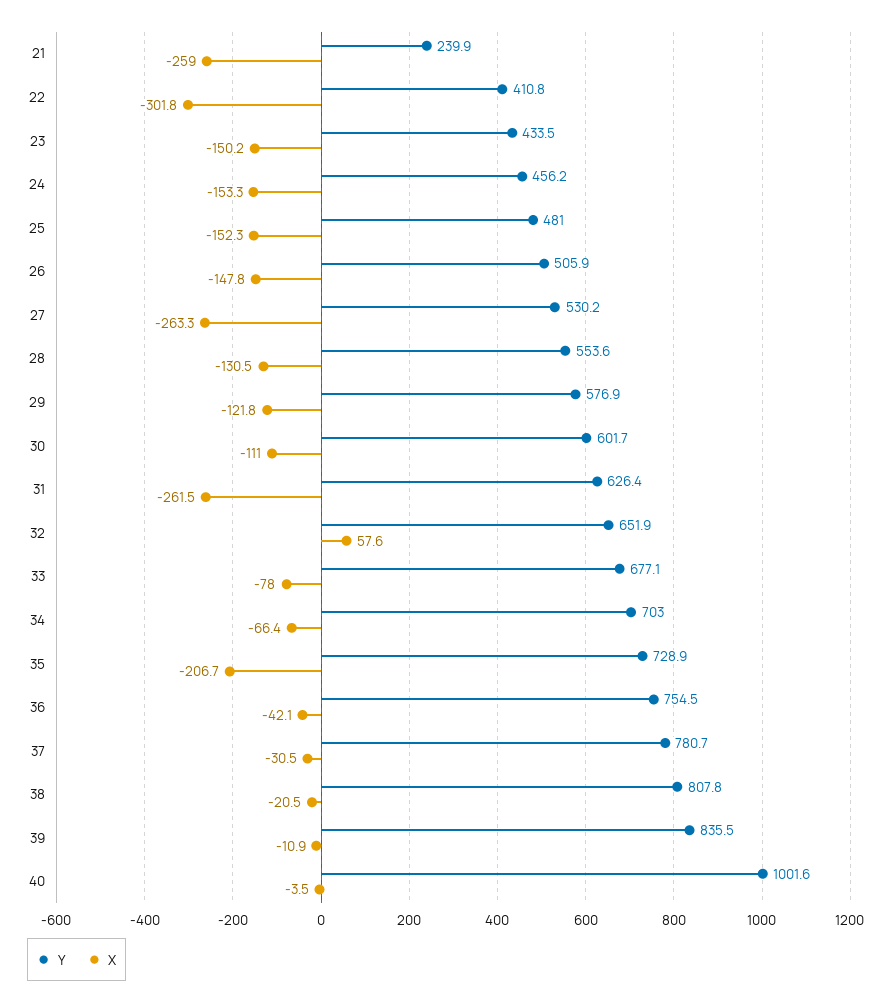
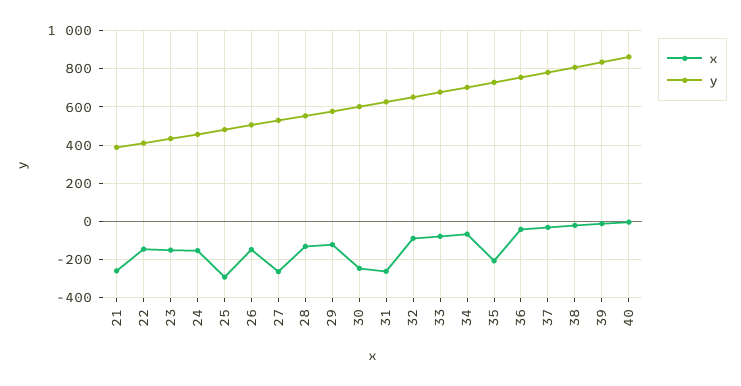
Y, 21: 239.9 -> 400
X, 22: -301.8 -> -150
X, 25: -152.3 -> -300
X, 30: -111 -> -250
X, 32: 57.6 -> -100
Y, 40: 1001.6 -> 850

